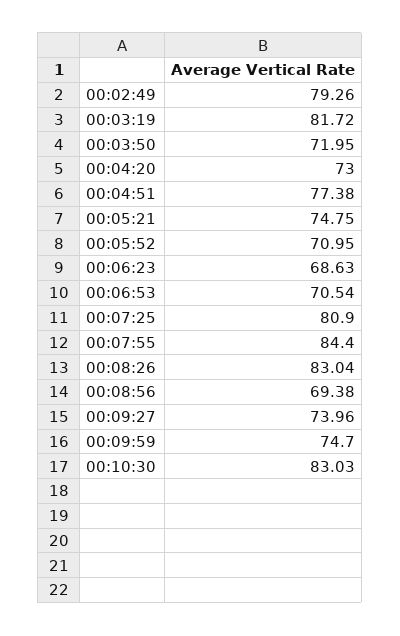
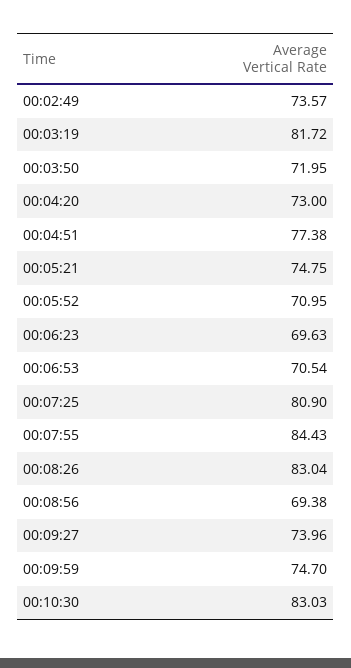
00:02:49: 79.26 -> 73.57
00:06:23: 68.63 -> 69.63
00:07:55: 84.4 -> 84.43

